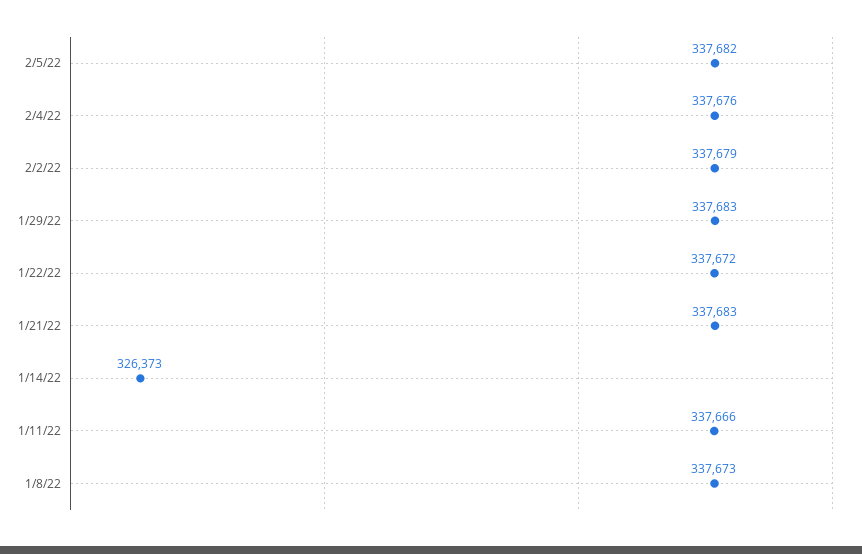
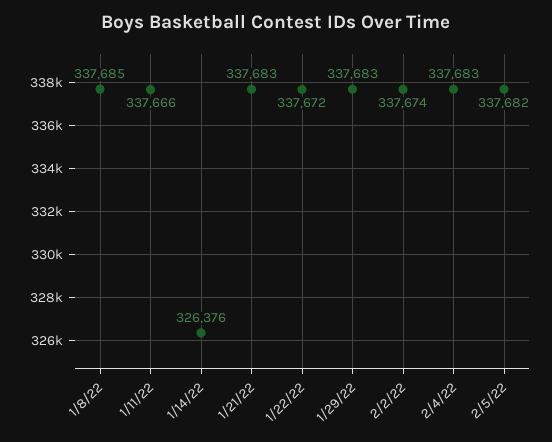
2/4/22: 337676 -> 337683
2/2/22: 337679 -> 337674
1/14/22: 326373 -> 326376
1/8/22: 337673 -> 337685

